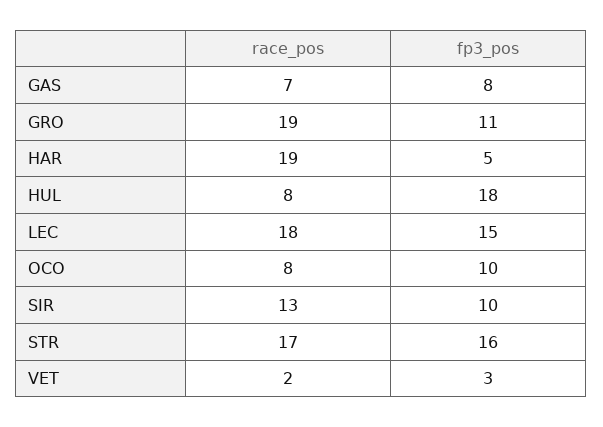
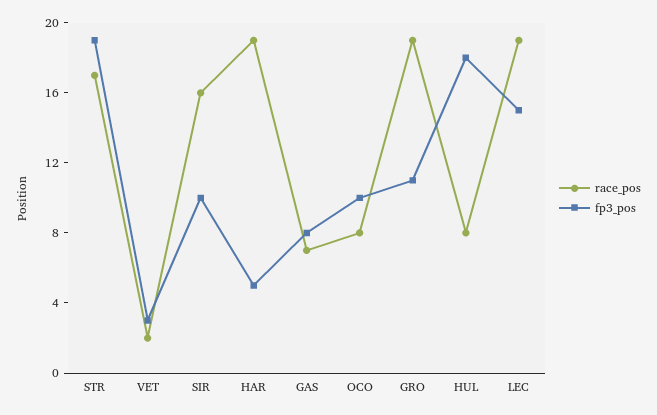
race_pos, LEC: 18 -> 19
race_pos, SIR: 13 -> 16
fp3_pos, STR: 16 -> 19

